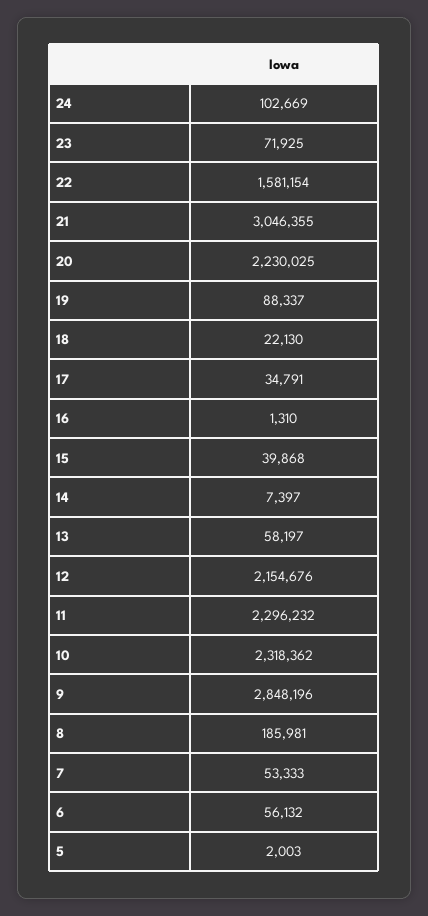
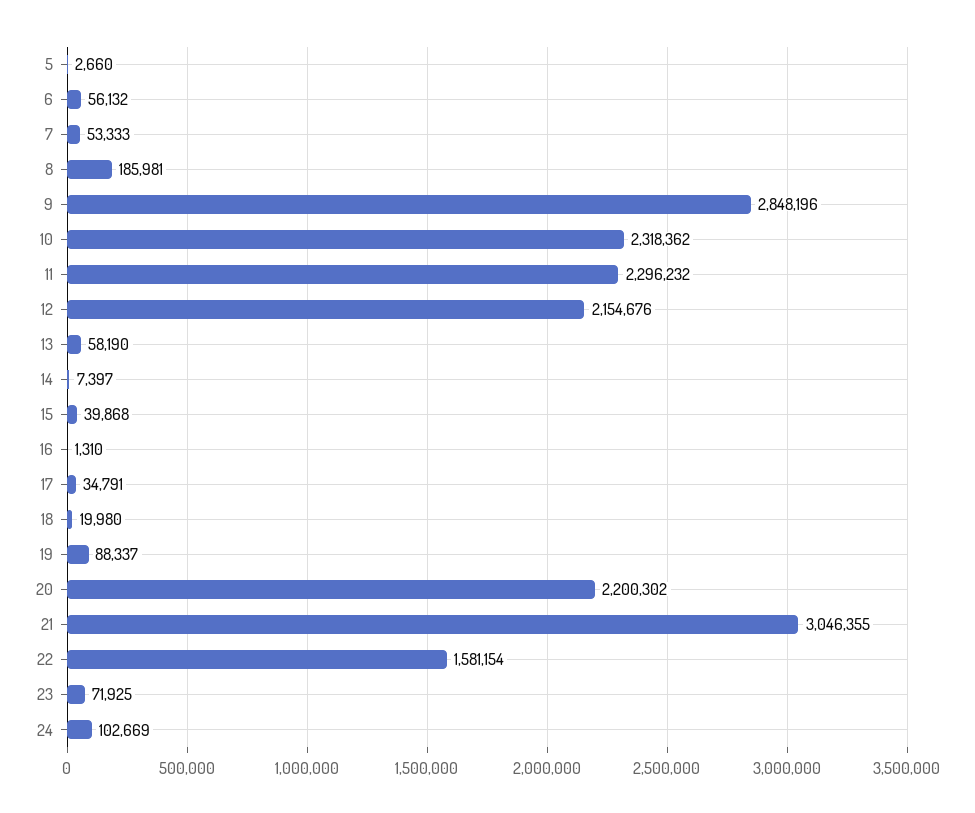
20: 2230025 -> 2200302
18: 22130 -> 19980
13: 58197 -> 58190
5: 2003 -> 2660

